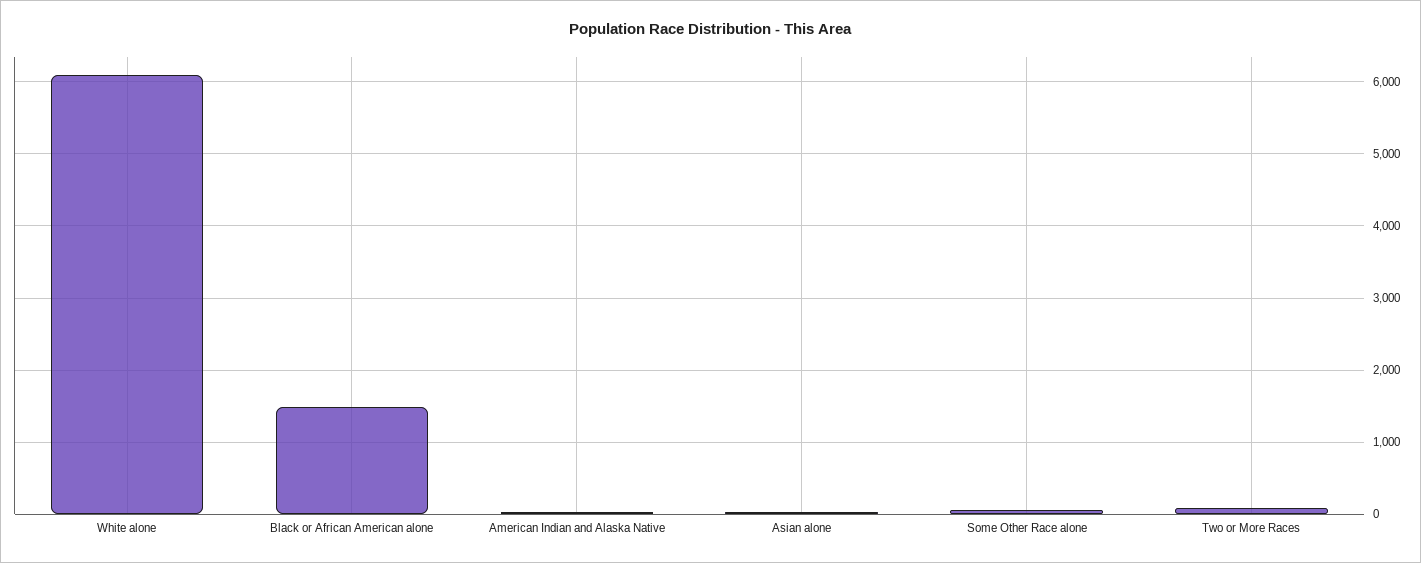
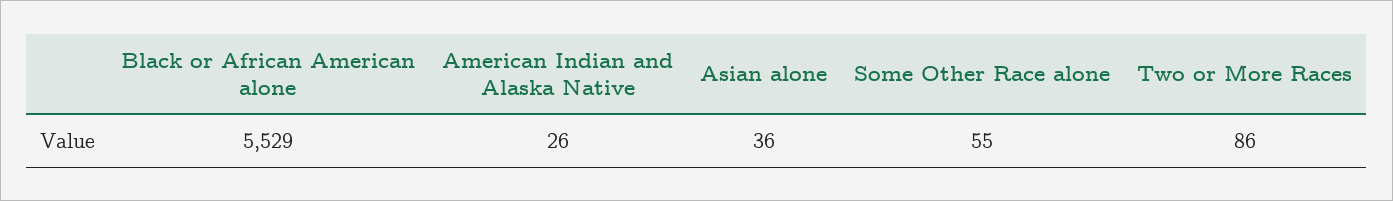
White alone: 6100 -> none
Black or African American alone: 1500 -> 5529

